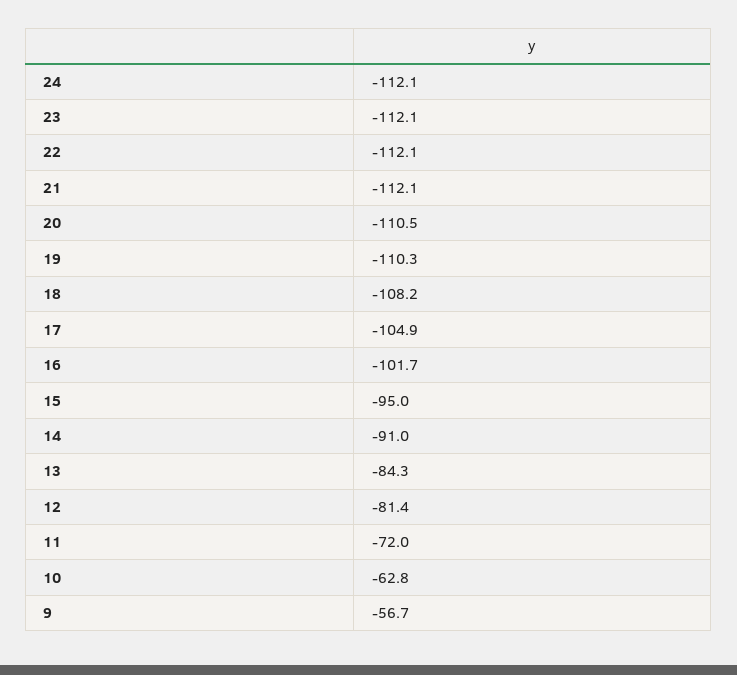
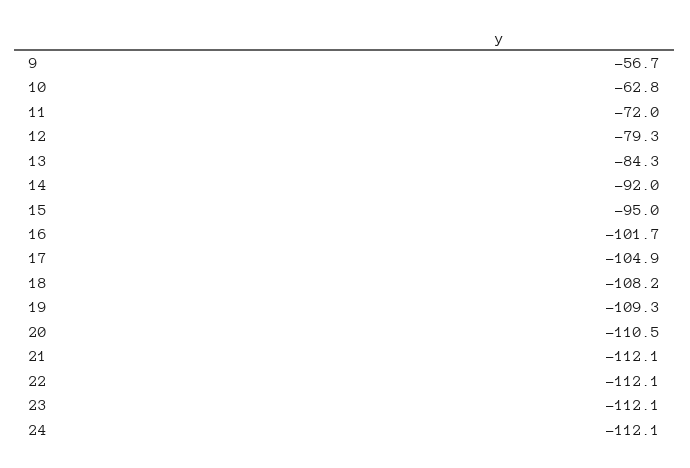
19: -110.3 -> -109.3
14: -91 -> -92
12: -81.4 -> -79.3

